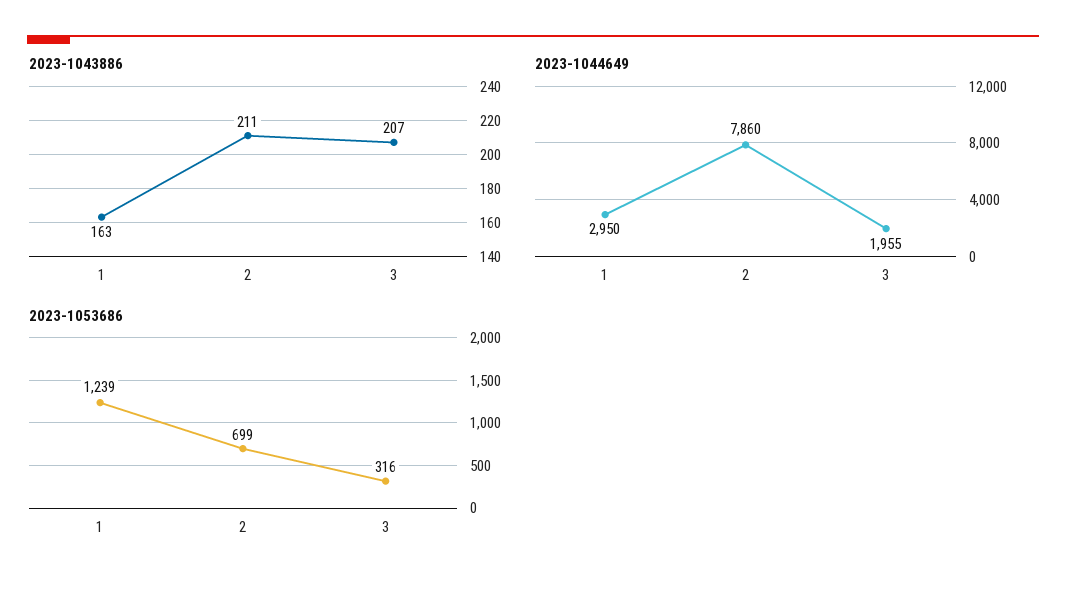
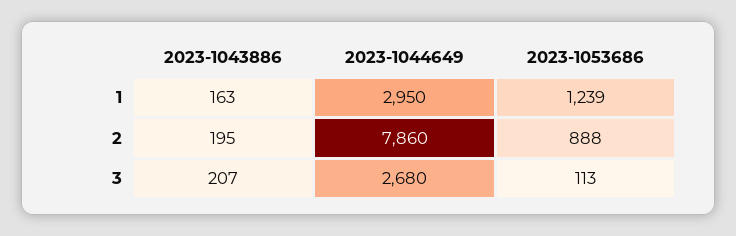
2023-1043886, 2: 211 -> 195
2023-1044649, 3: 1955 -> 2680
2023-1053686, 2: 699 -> 888
2023-1053686, 3: 316 -> 113

